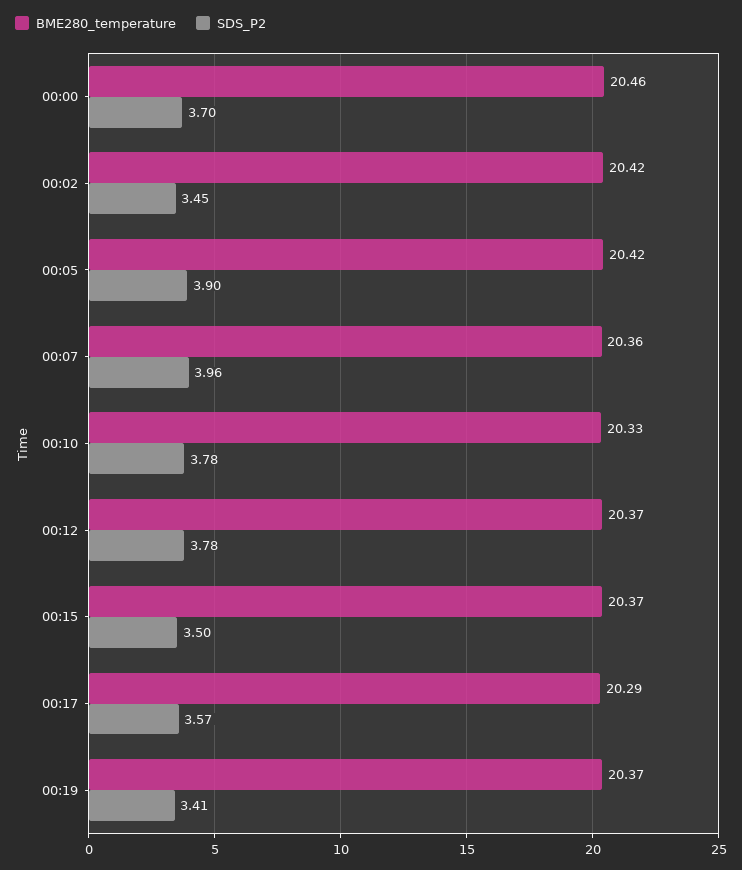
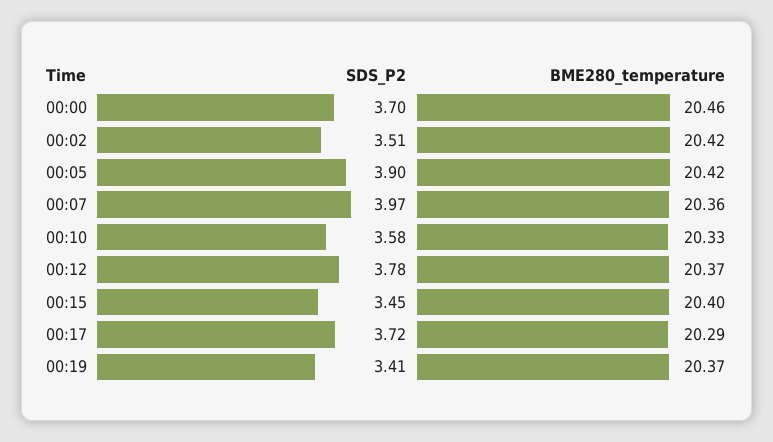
SDS_P2, 00:02: 3.45 -> 3.51
SDS_P2, 00:07: 3.96 -> 3.97
SDS_P2, 00:10: 3.78 -> 3.58
BME280_temperature, 00:15: 20.37 -> 20.4
SDS_P2, 00:15: 3.5 -> 3.45
SDS_P2, 00:17: 3.57 -> 3.72

